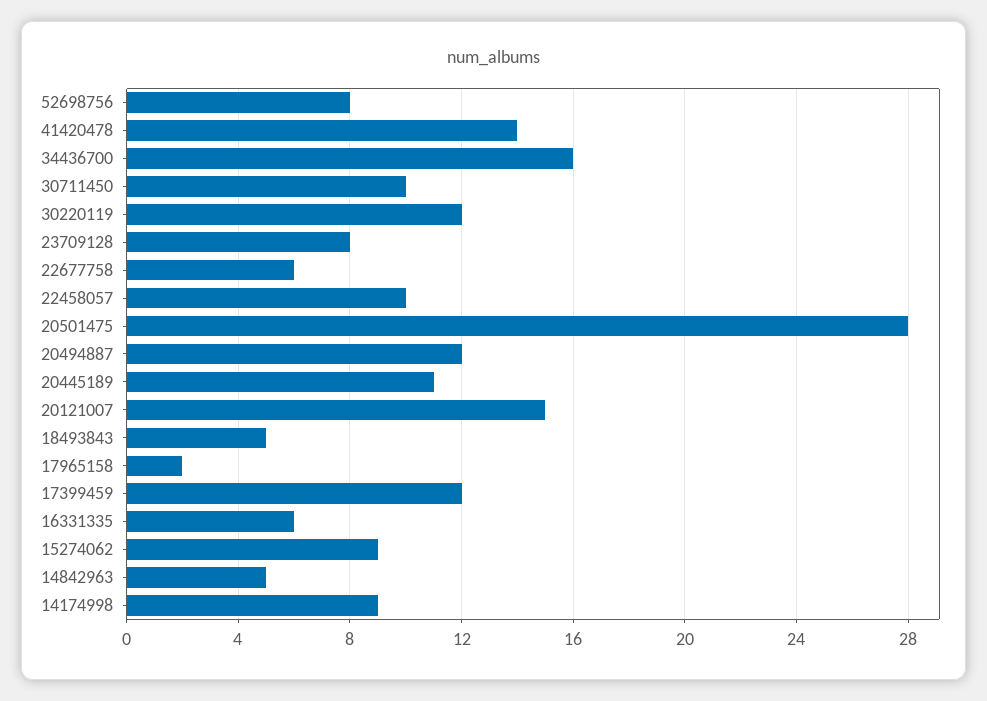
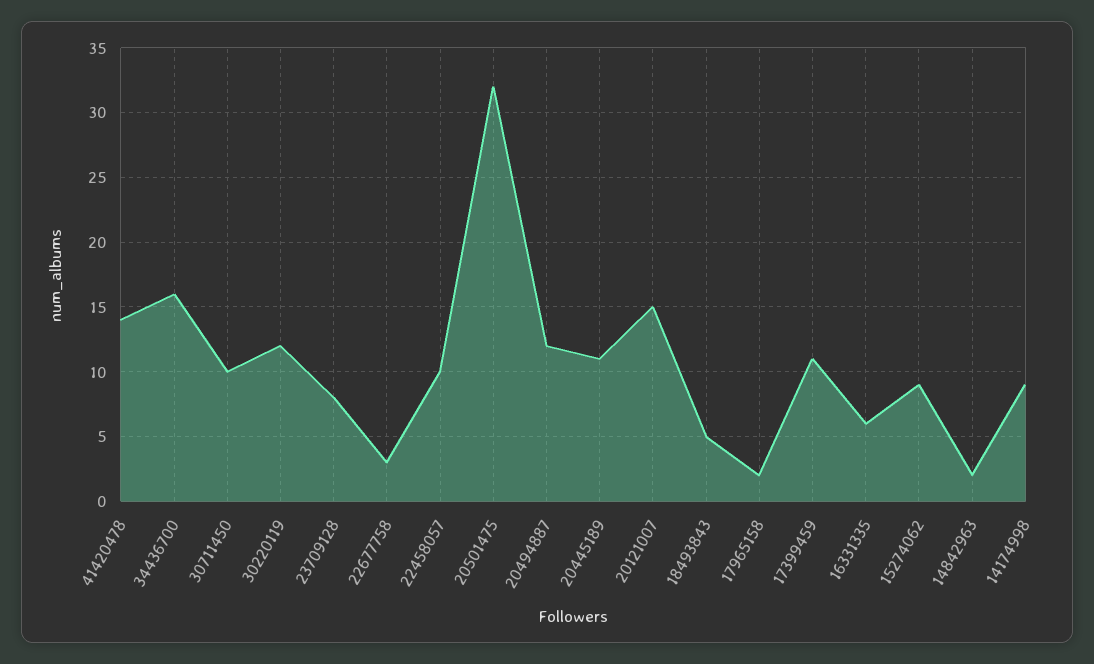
52698756: 8 -> none
22677758: 6 -> 3
20501475: 28 -> 32
17399459: 12 -> 11
14842963: 5 -> 2

